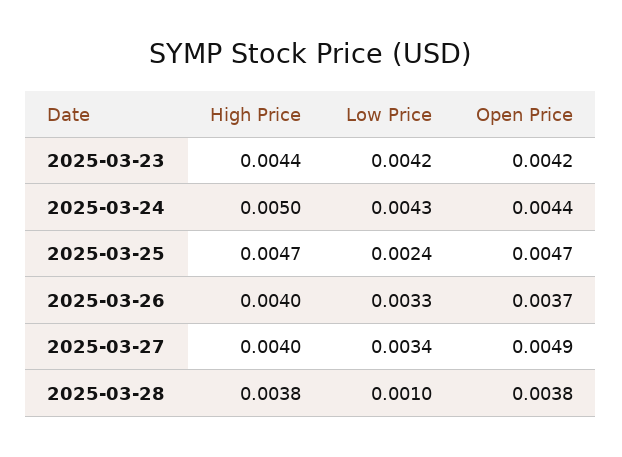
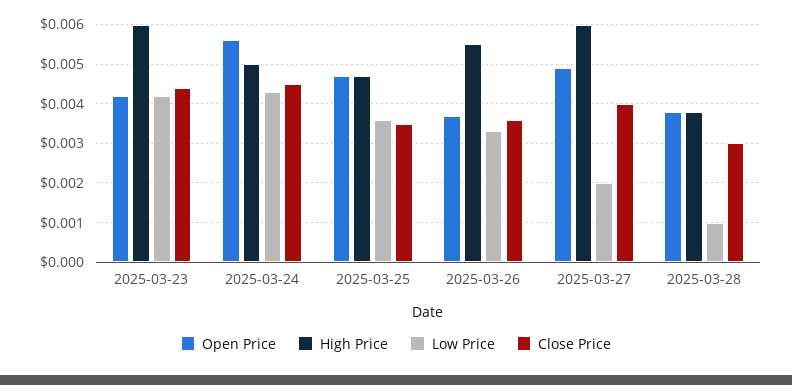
High Price, 2025-03-23: 0.0044 -> 0.006
Open Price, 2025-03-24: 0.0044 -> 0.0055
Low Price, 2025-03-25: 0.0024 -> 0.0035
High Price, 2025-03-26: 0.004 -> 0.0055
High Price, 2025-03-27: 0.004 -> 0.006
Low Price, 2025-03-27: 0.0034 -> 0.002
Close Price, 2025-03-23: none -> 0.0045
Close Price, 2025-03-24: none -> 0.0045
Close Price, 2025-03-25: none -> 0.0035
Close Price, 2025-03-26: none -> 0.0035
Close Price, 2025-03-27: none -> 0.004
Close Price, 2025-03-28: none -> 0.003

